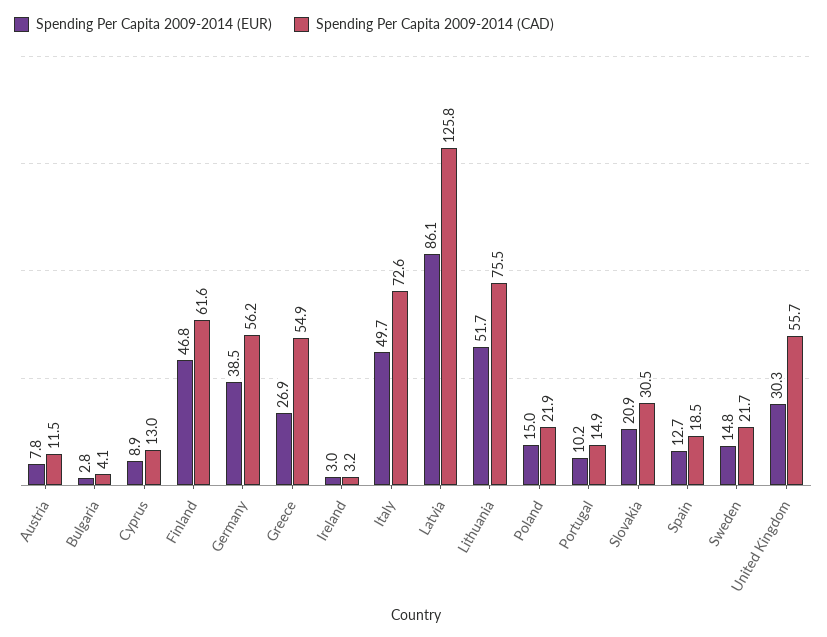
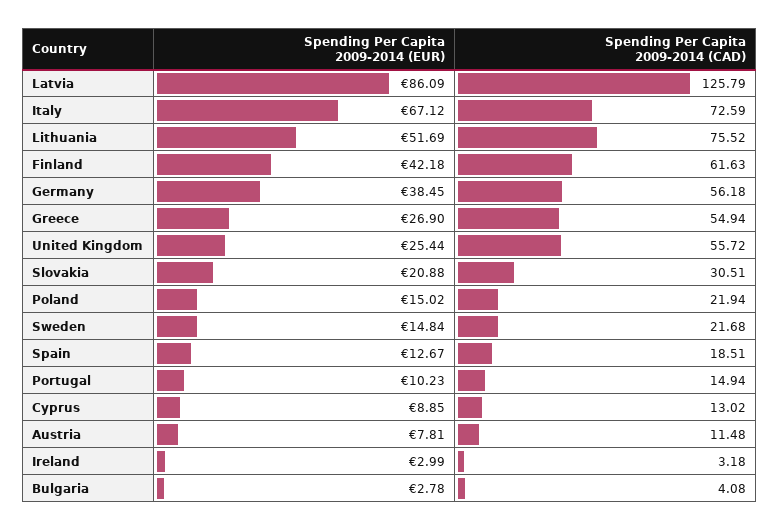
Spending Per Capita 2009-2014 (EUR), Finland: 46.8 -> 42.18
Spending Per Capita 2009-2014 (EUR), Italy: 49.7 -> 67.12
Spending Per Capita 2009-2014 (EUR), United Kingdom: 30.3 -> 25.44

